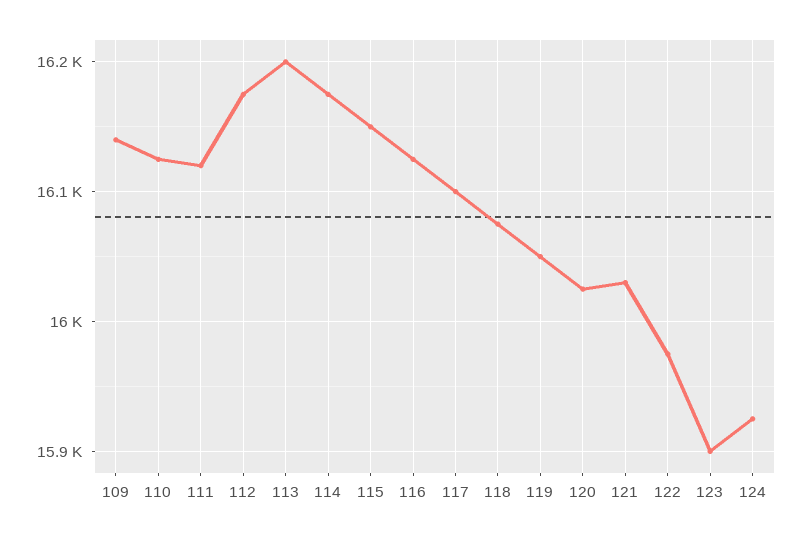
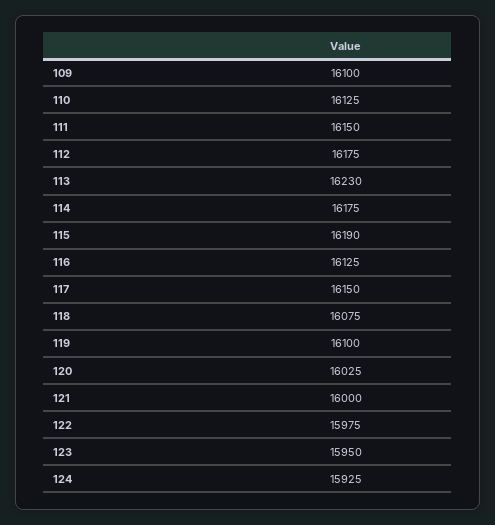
109: 16140 -> 16100
111: 16120 -> 16150
113: 16200 -> 16230
115: 16150 -> 16190
117: 16100 -> 16150
119: 16050 -> 16100
121: 16030 -> 16000
123: 15900 -> 15950

